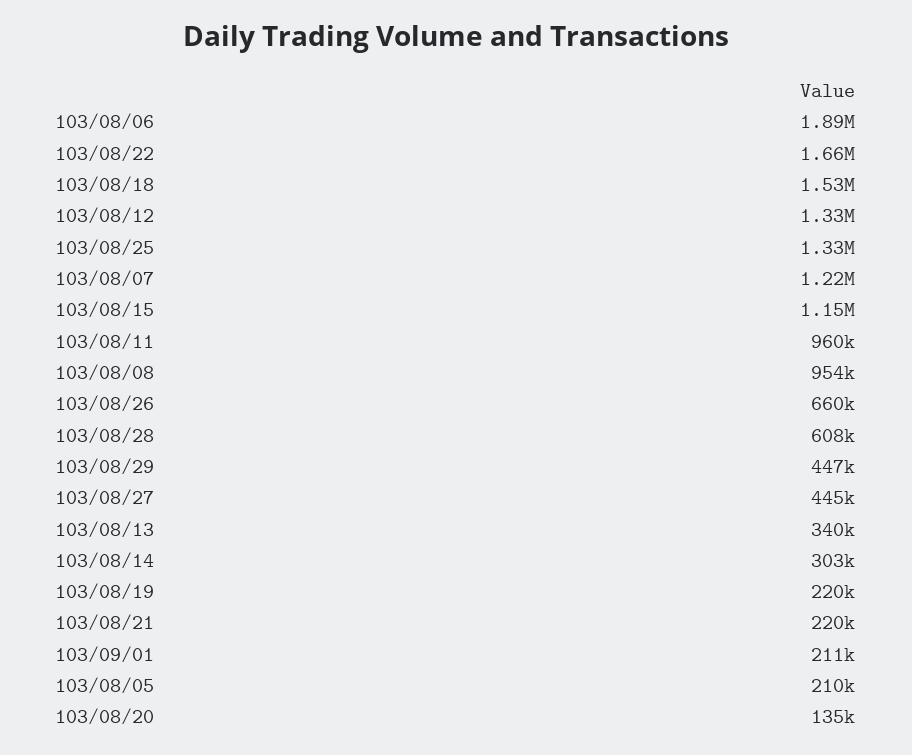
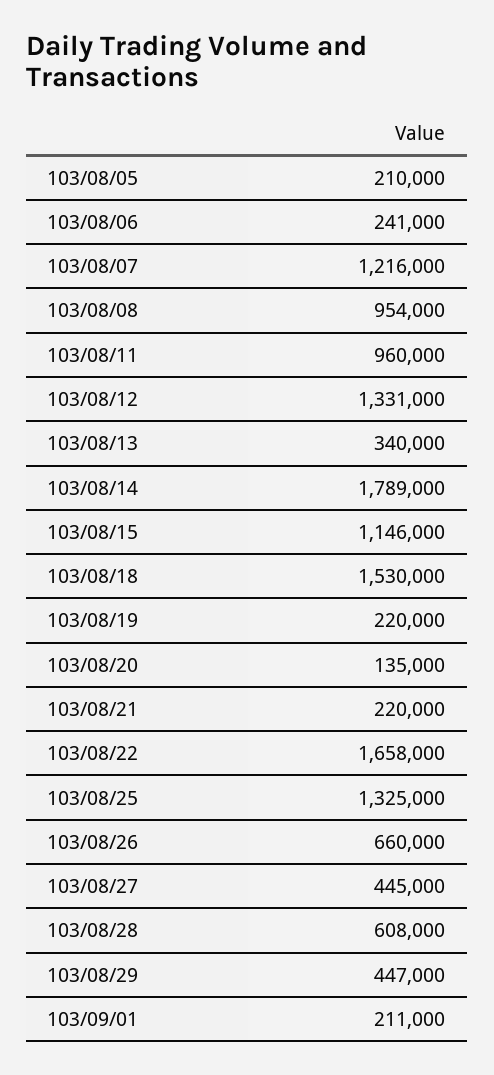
103/08/06: 1890000 -> 241000
103/08/14: 303000 -> 1789000

